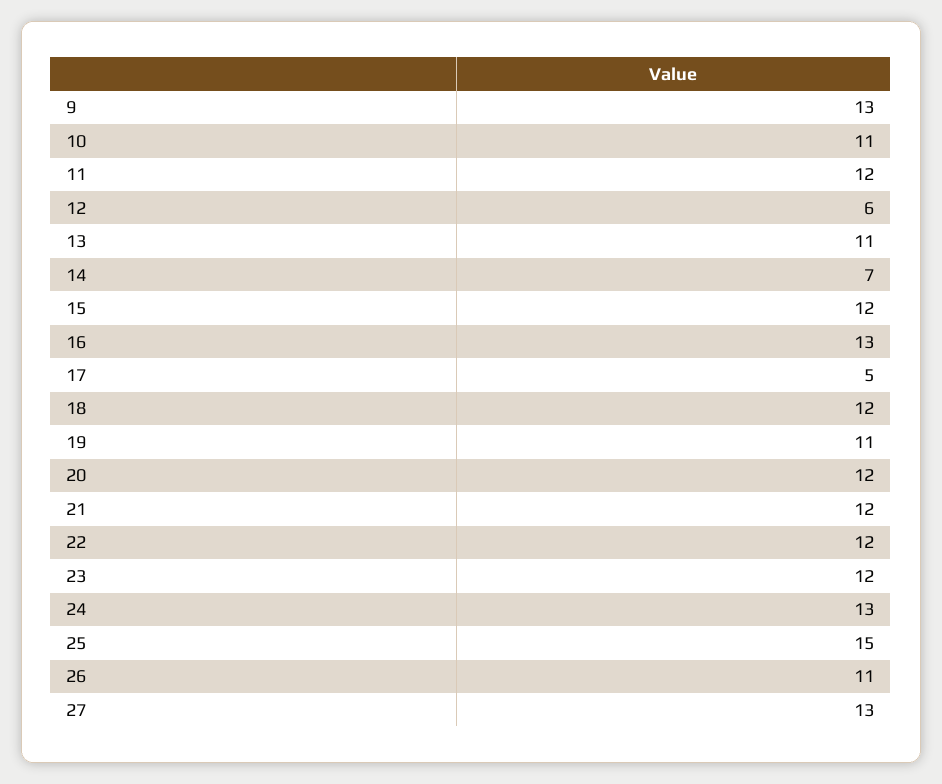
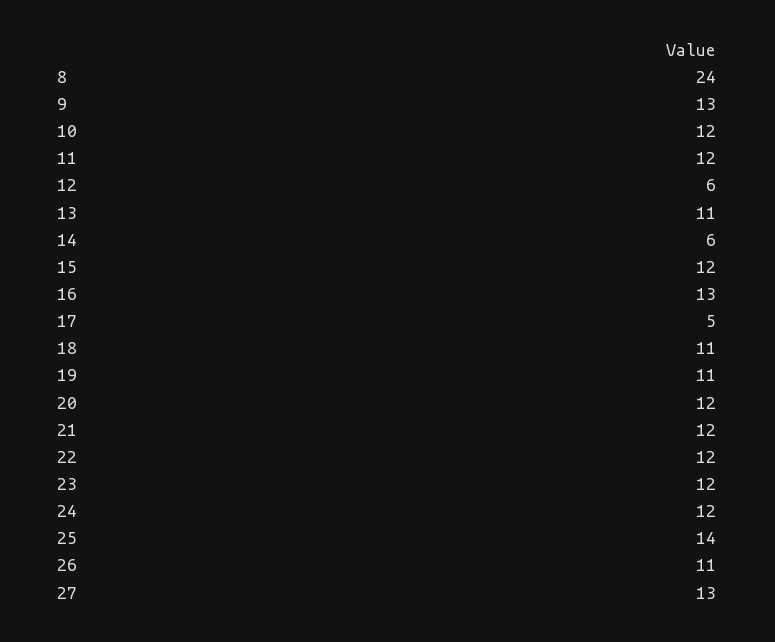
10: 11 -> 12
14: 7 -> 6
18: 12 -> 11
24: 13 -> 12
25: 15 -> 14
8: none -> 24

